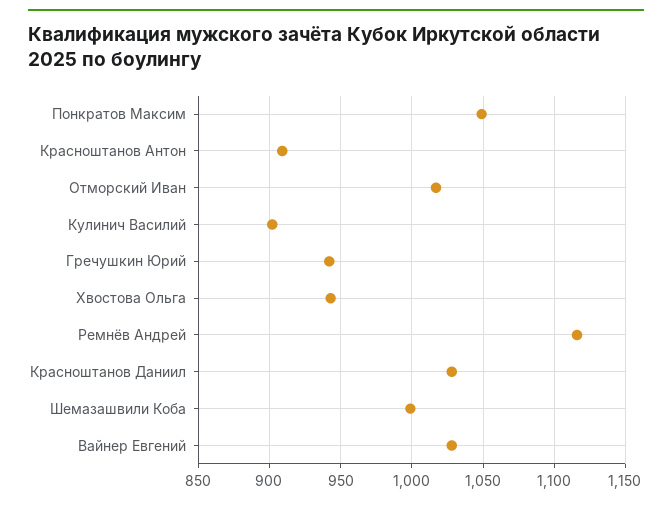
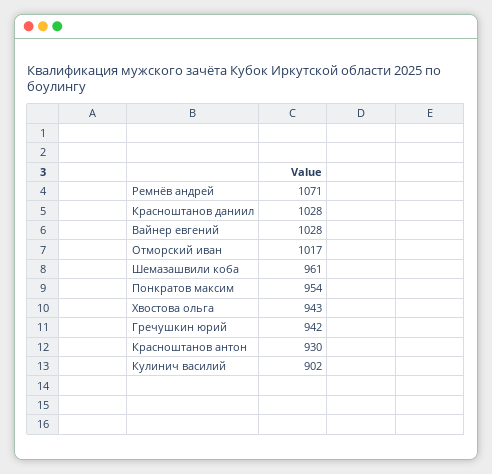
Понкратов Максим: 1050 -> 954
Красноштанов Антон: 910 -> 930
Ремнёв Андрей: 1115 -> 1071
Шемазашвили Коба: 1000 -> 961

